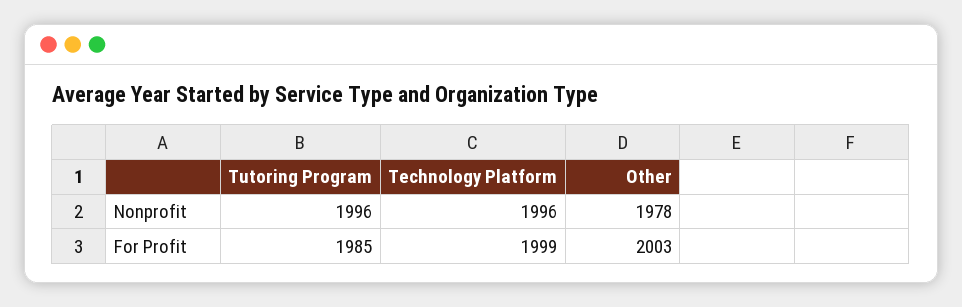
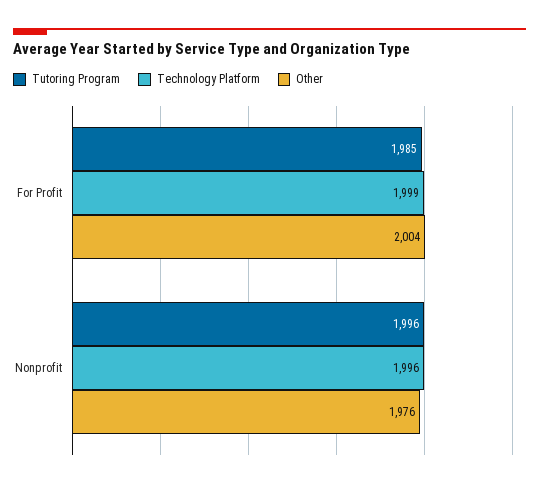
Other, Nonprofit: 1978 -> 1976
Other, For Profit: 2003 -> 2004

